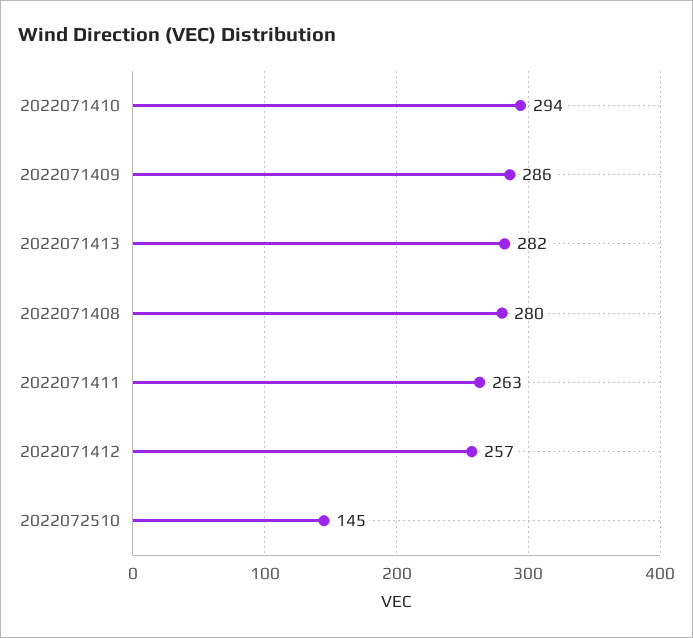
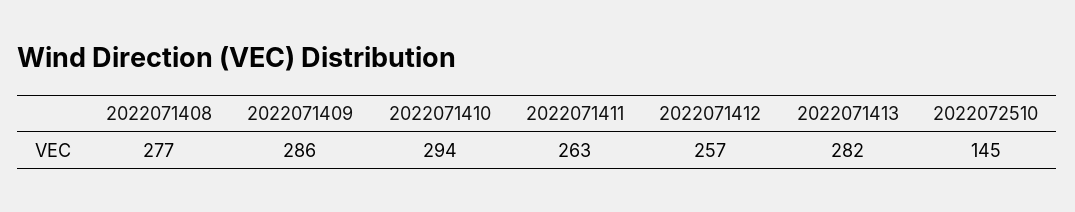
2022071408: 280 -> 277

